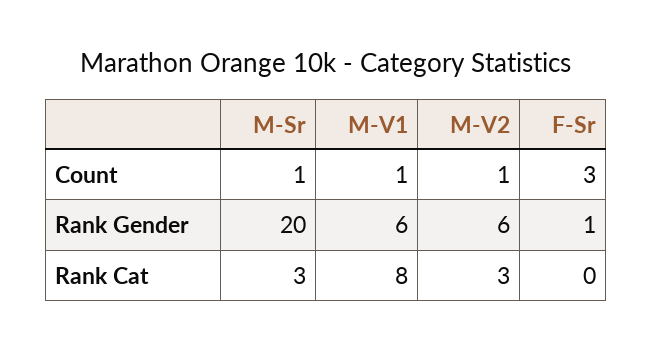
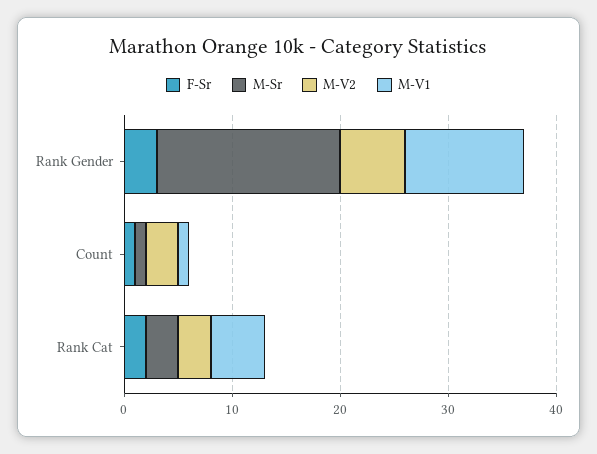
M-V2, Count: 1 -> 3
F-Sr, Count: 3 -> 1
M-Sr, Rank Gender: 20 -> 17
M-V1, Rank Gender: 6 -> 11
F-Sr, Rank Gender: 1 -> 3
M-V1, Rank Cat: 8 -> 5
F-Sr, Rank Cat: 0 -> 2

